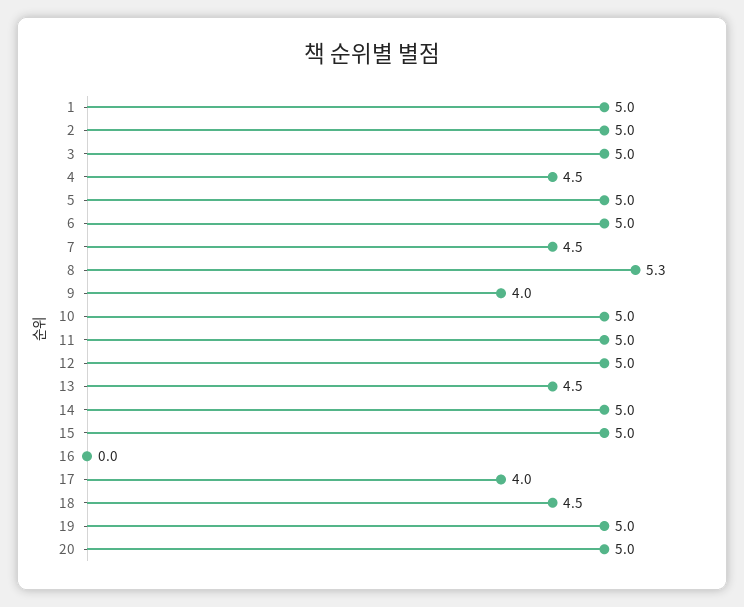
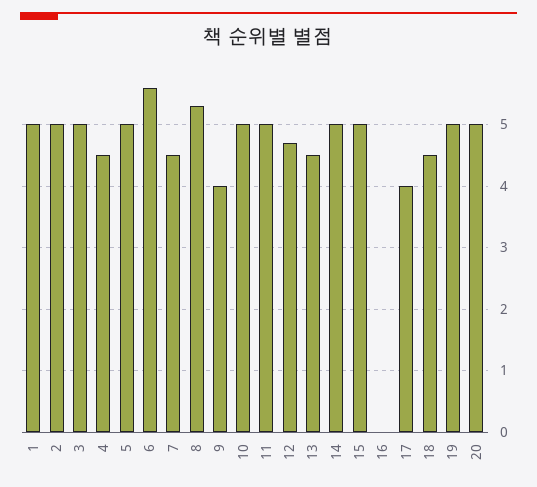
6: 5 -> 5.6
12: 5 -> 4.7

